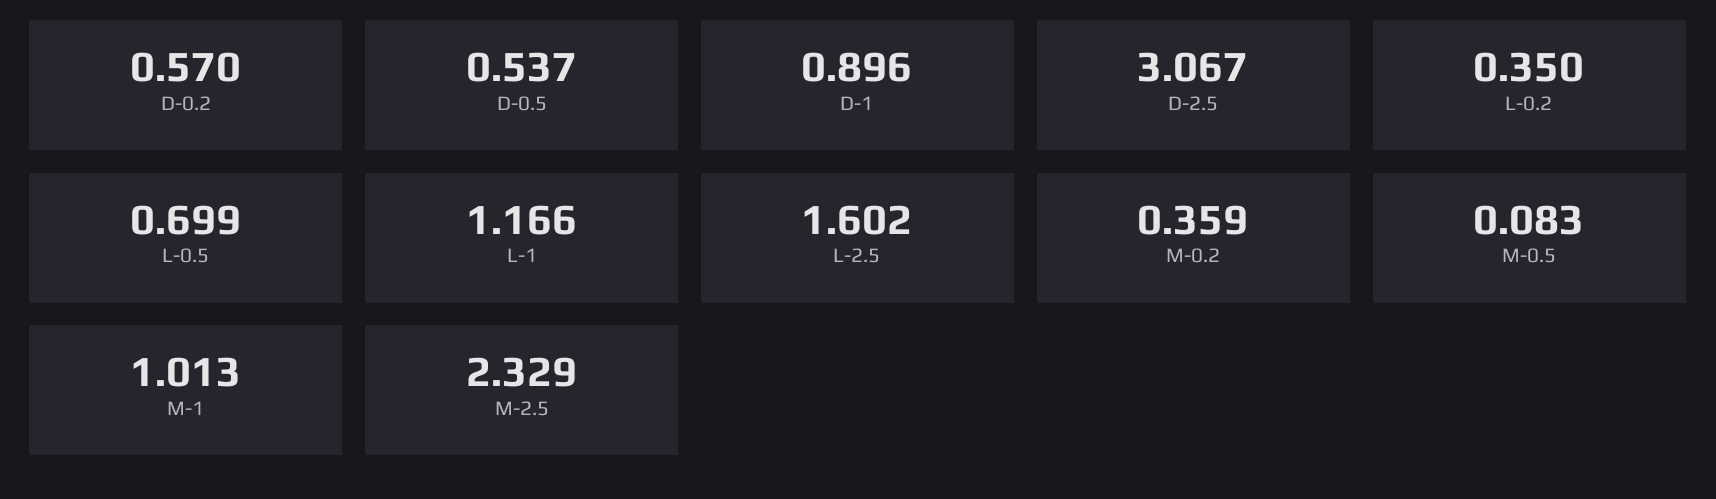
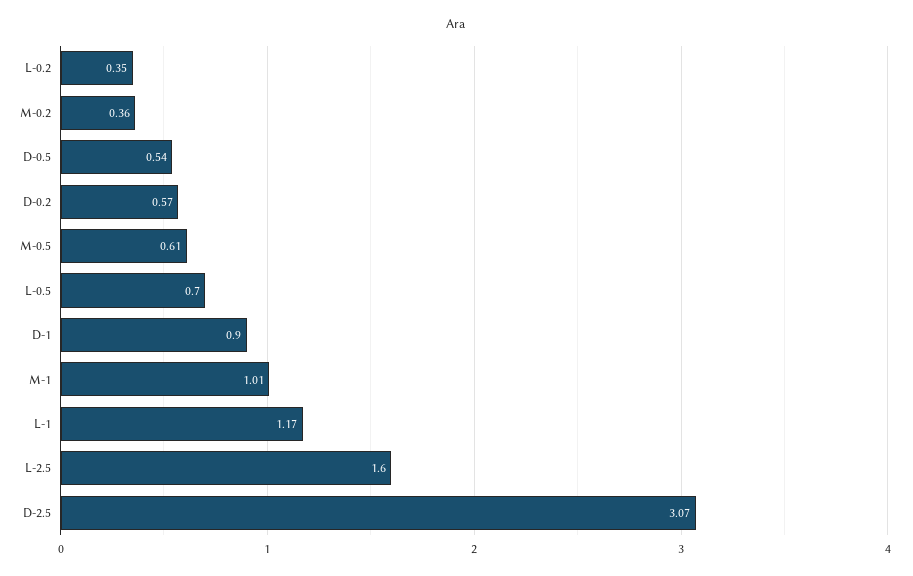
M-0.5: 0.083 -> 0.61
M-2.5: 2.329 -> none

